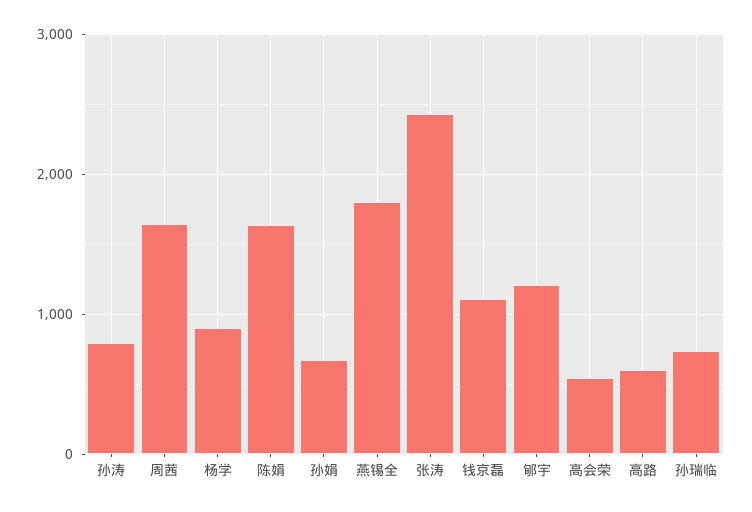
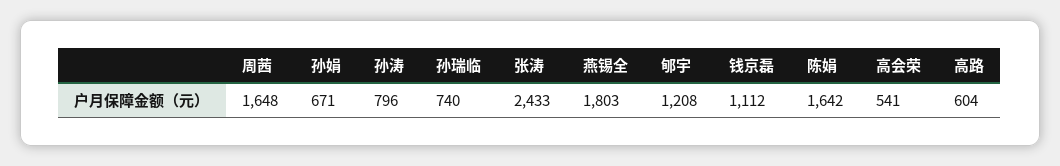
杨学: 900 -> none

